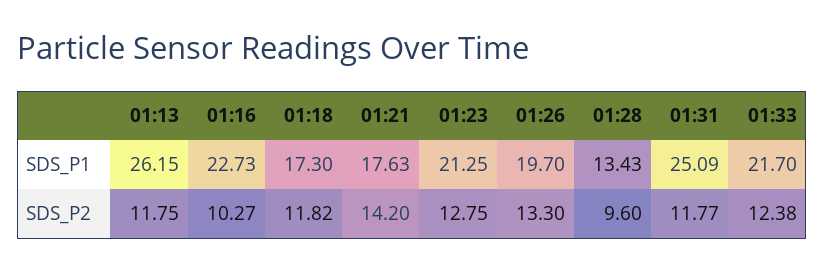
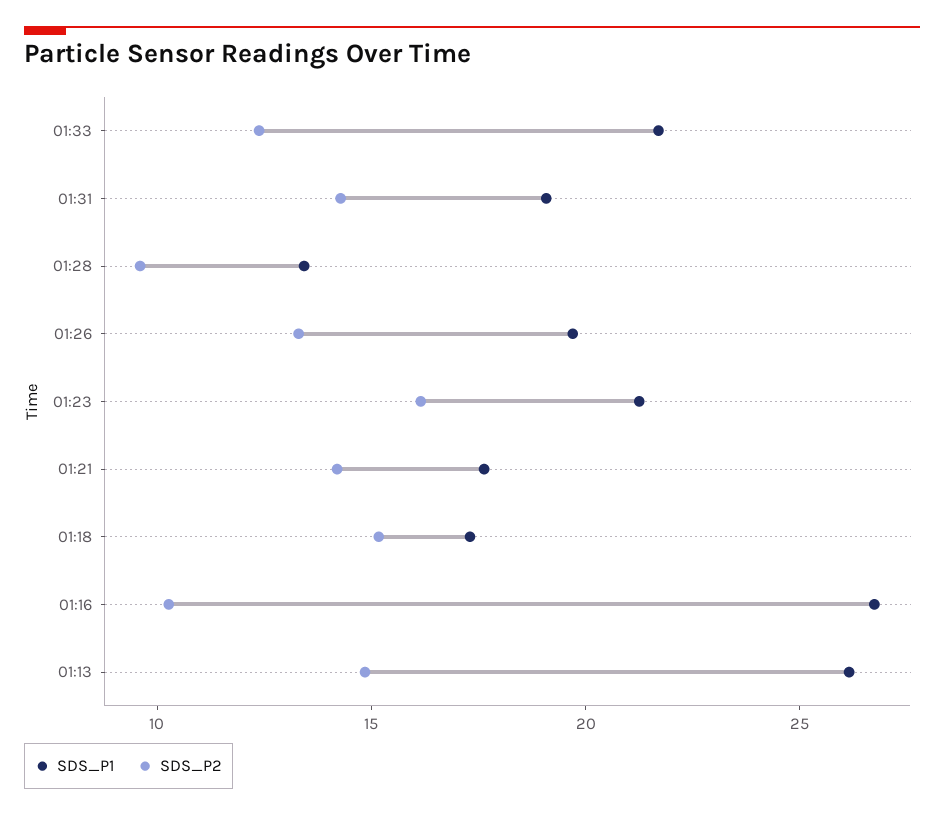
SDS_P1, 01:16: 22.73 -> 27
SDS_P1, 01:31: 25.09 -> 19
SDS_P2, 01:13: 11.75 -> 15
SDS_P2, 01:18: 11.82 -> 15
SDS_P2, 01:23: 12.75 -> 16
SDS_P2, 01:31: 11.77 -> 14

